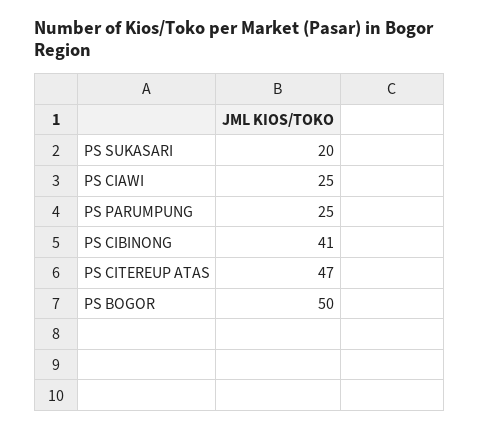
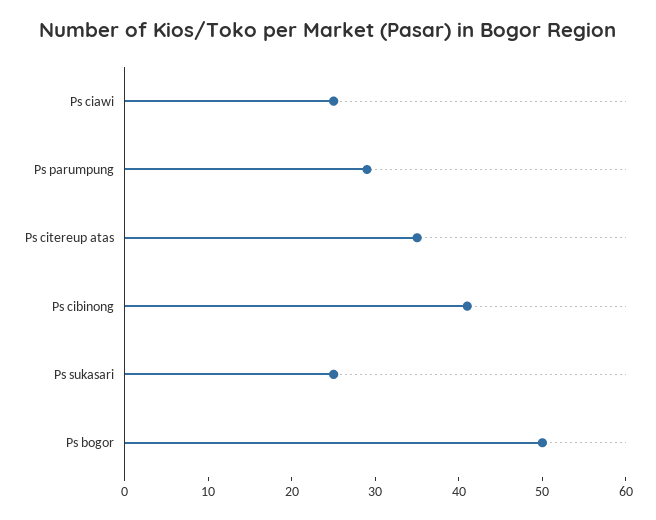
PS SUKASARI: 20 -> 25
PS PARUMPUNG: 25 -> 29
PS CITEREUP ATAS: 47 -> 35

